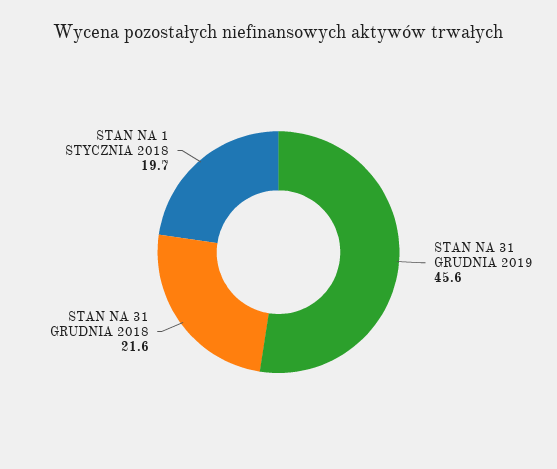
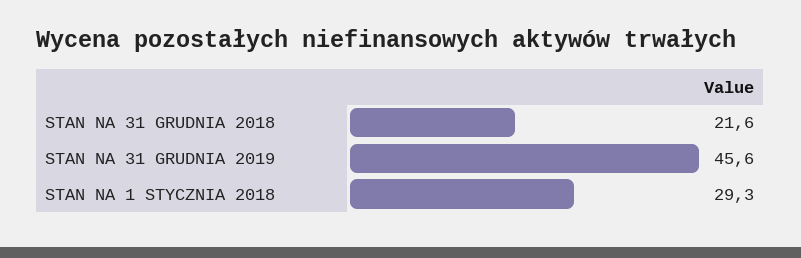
STAN NA 1 STYCZNIA 2018: 19.7 -> 29.3

